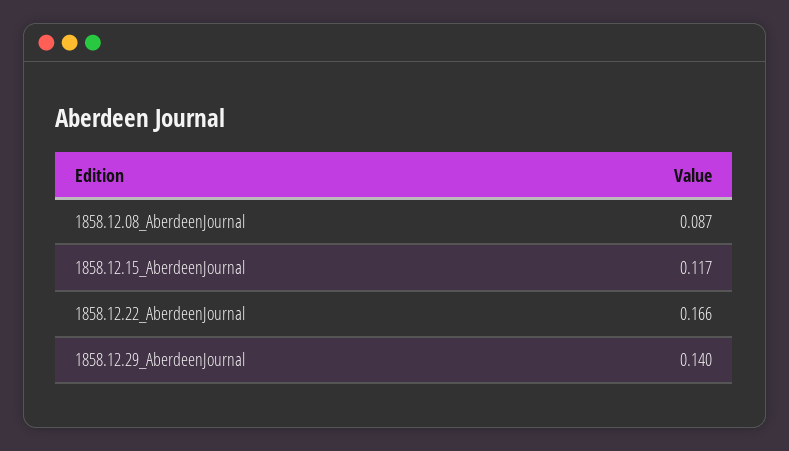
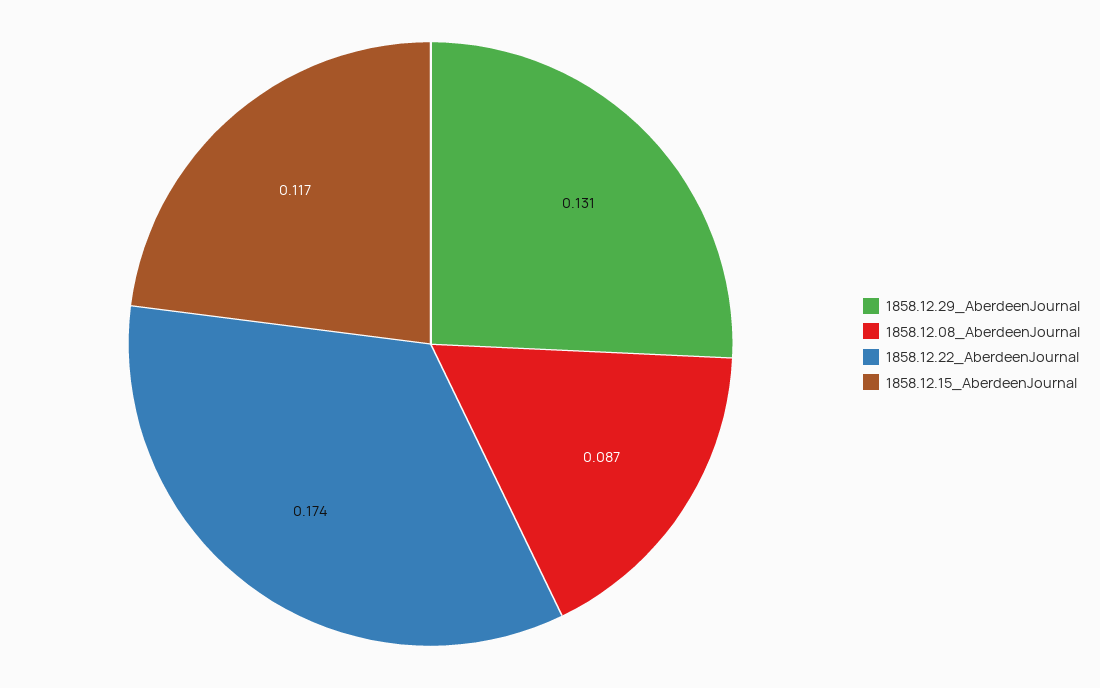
1858.12.22_AberdeenJournal: 0.166 -> 0.174
1858.12.29_AberdeenJournal: 0.14 -> 0.131

